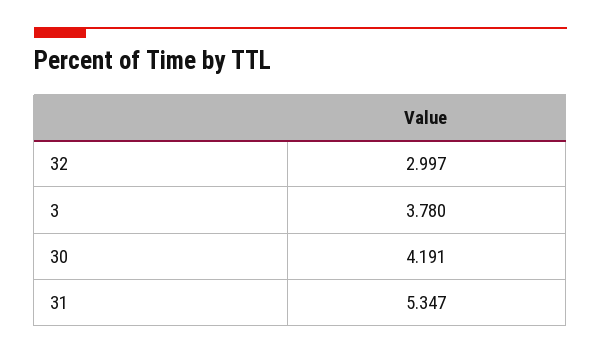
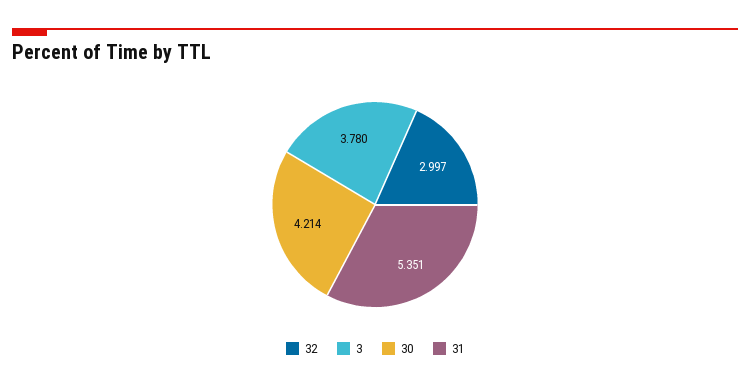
30: 4.191 -> 4.214
31: 5.347 -> 5.351

